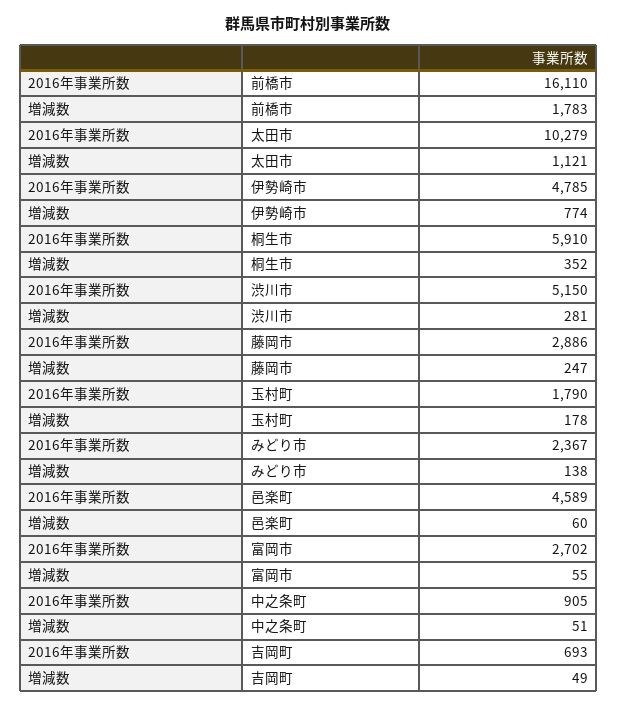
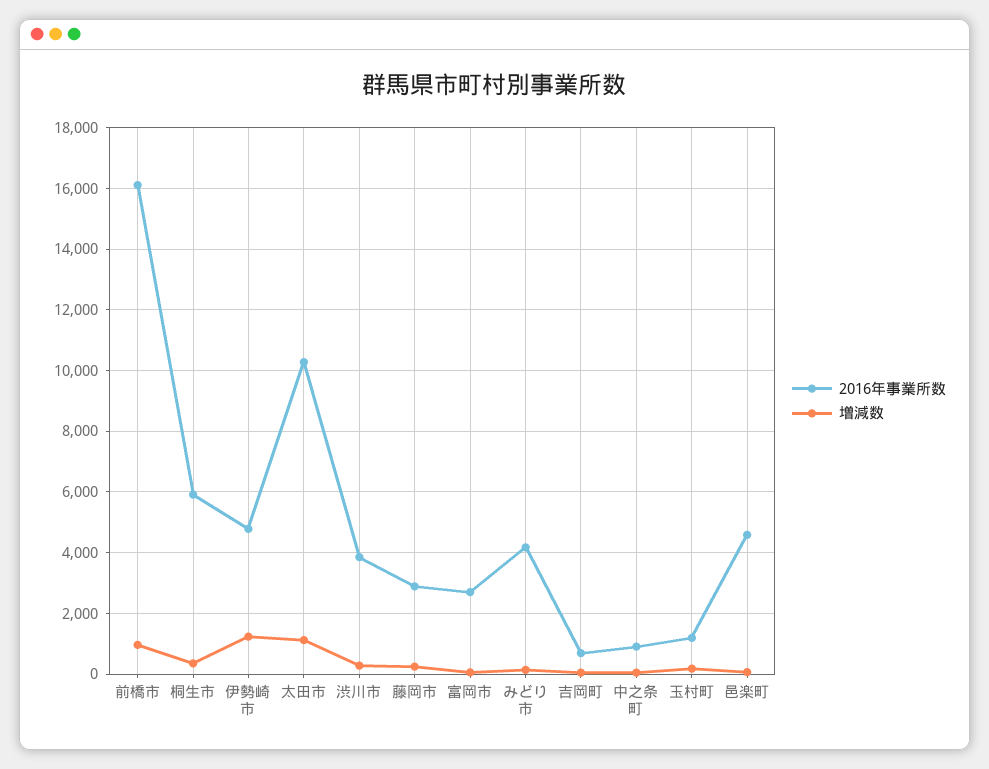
増減数, 前橋市: 1783 -> 1000
増減数, 伊勢崎市: 774 -> 1200
2016年事業所数, 渋川市: 5150 -> 3800
2016年事業所数, 玉村町: 1790 -> 1200
2016年事業所数, みどり市: 2367 -> 4200

